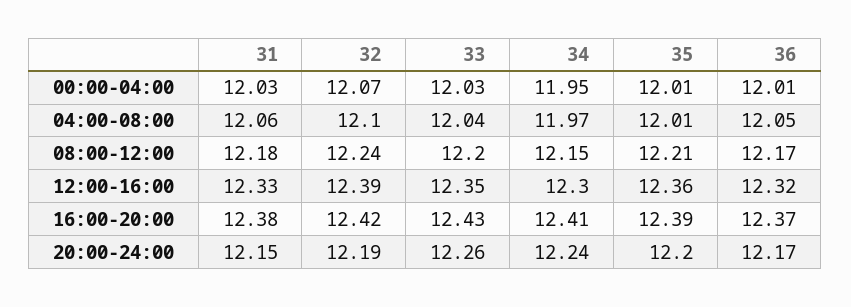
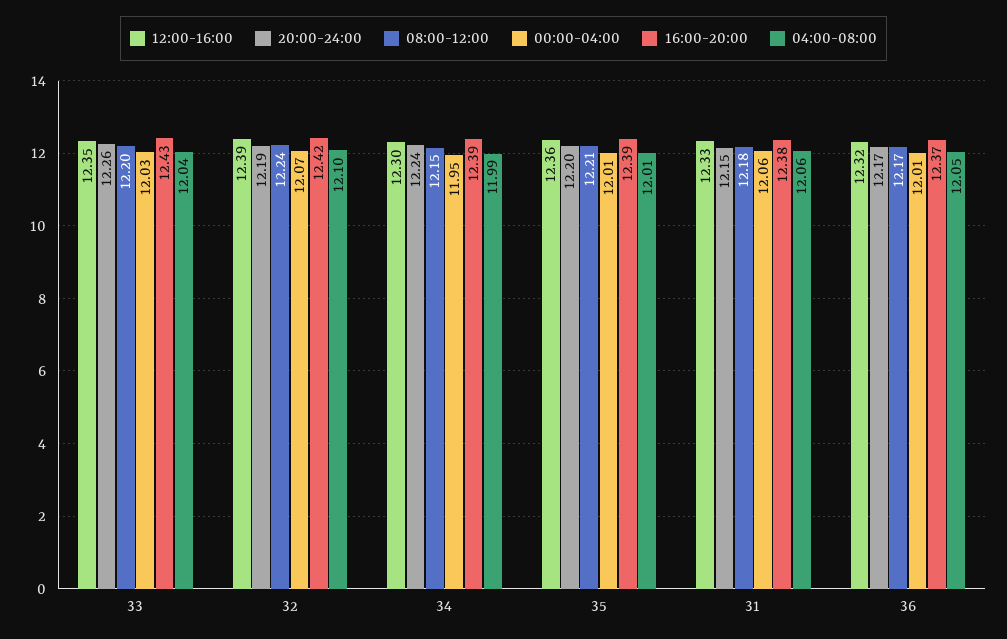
00:00-04:00, 31: 12.03 -> 12.06
04:00-08:00, 34: 11.97 -> 11.99
16:00-20:00, 34: 12.41 -> 12.39

